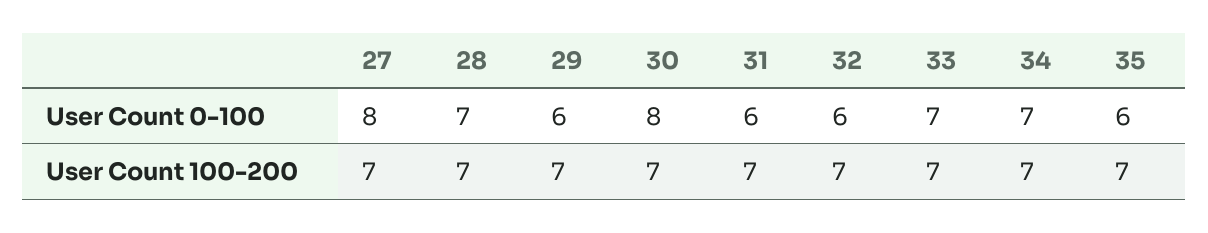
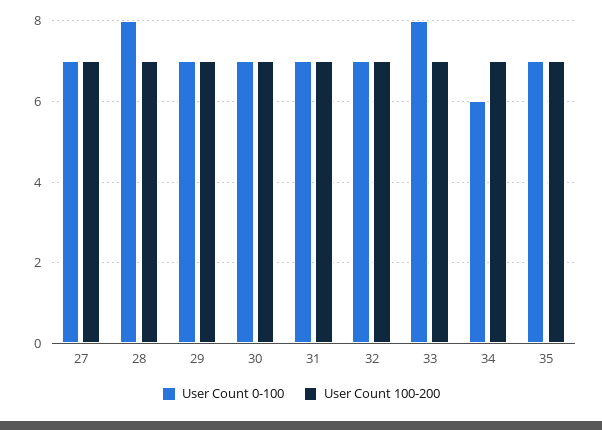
User Count 0-100, 27: 8 -> 7
User Count 0-100, 28: 7 -> 8
User Count 0-100, 29: 6 -> 7
User Count 0-100, 30: 8 -> 7
User Count 0-100, 31: 6 -> 7
User Count 0-100, 32: 6 -> 7
User Count 0-100, 33: 7 -> 8
User Count 0-100, 34: 7 -> 6
User Count 0-100, 35: 6 -> 7

